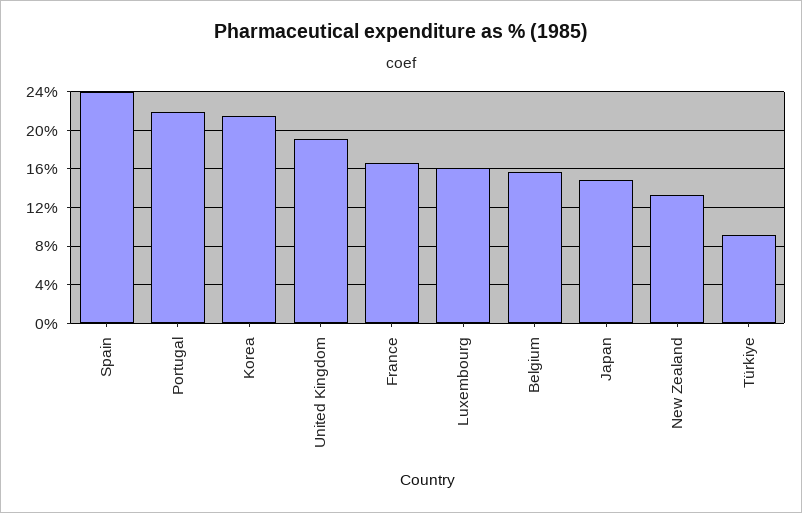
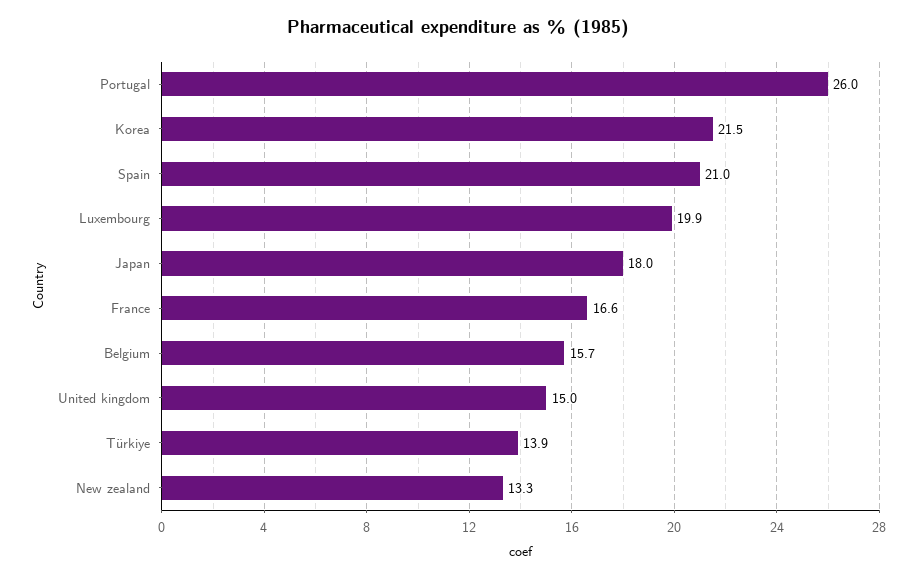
Spain: 24 -> 21
Portugal: 22 -> 26
United Kingdom: 19 -> 15
Luxembourg: 16 -> 19.9
Japan: 15 -> 18
Türkiye: 9 -> 13.9

